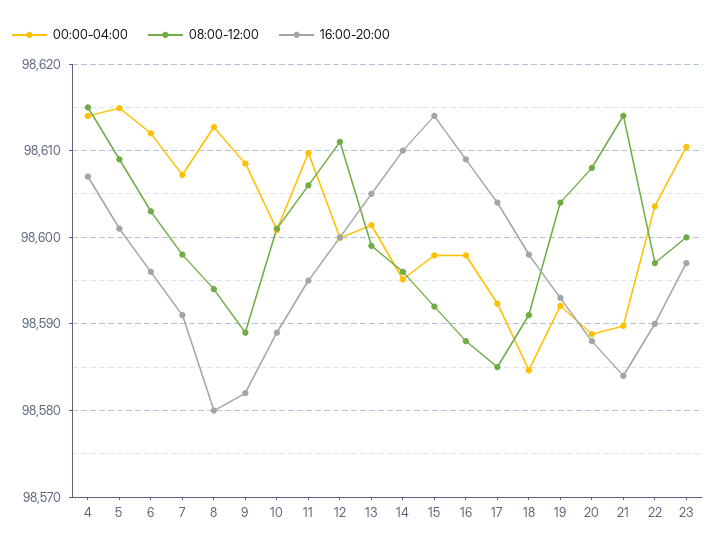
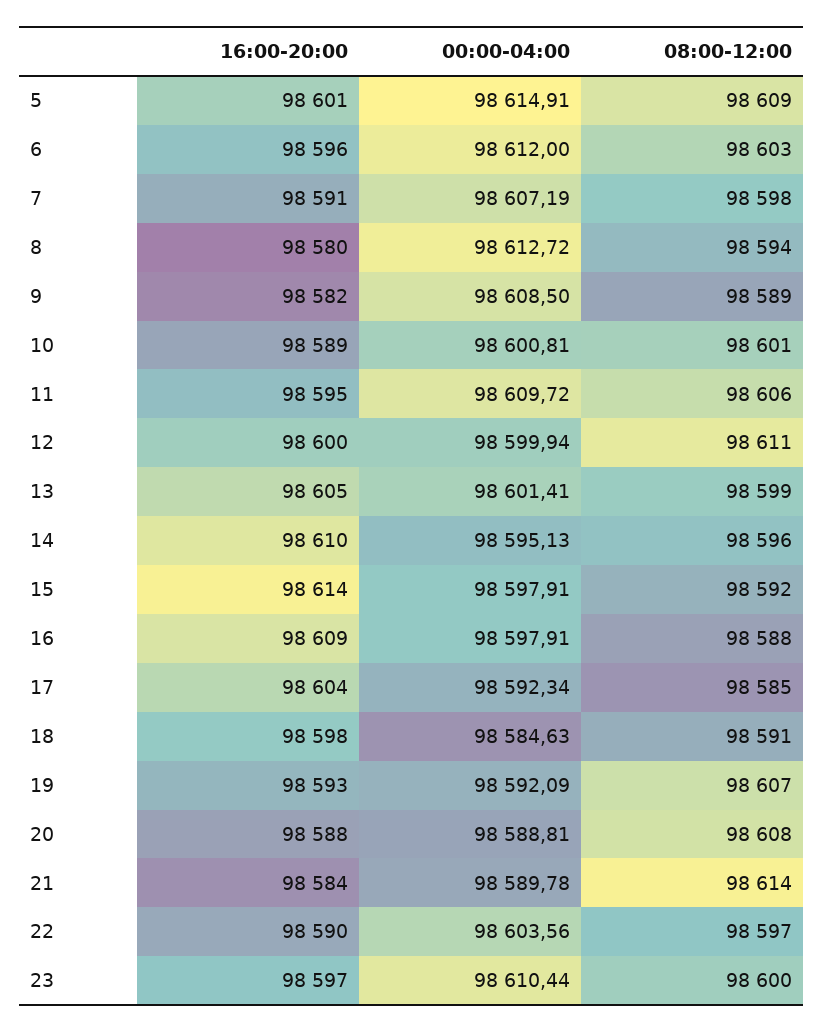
00:00-04:00, 4: 98614 -> none
08:00-12:00, 4: 98615 -> none
16:00-20:00, 4: 98607 -> none
08:00-12:00, 19: 98604 -> 98607

